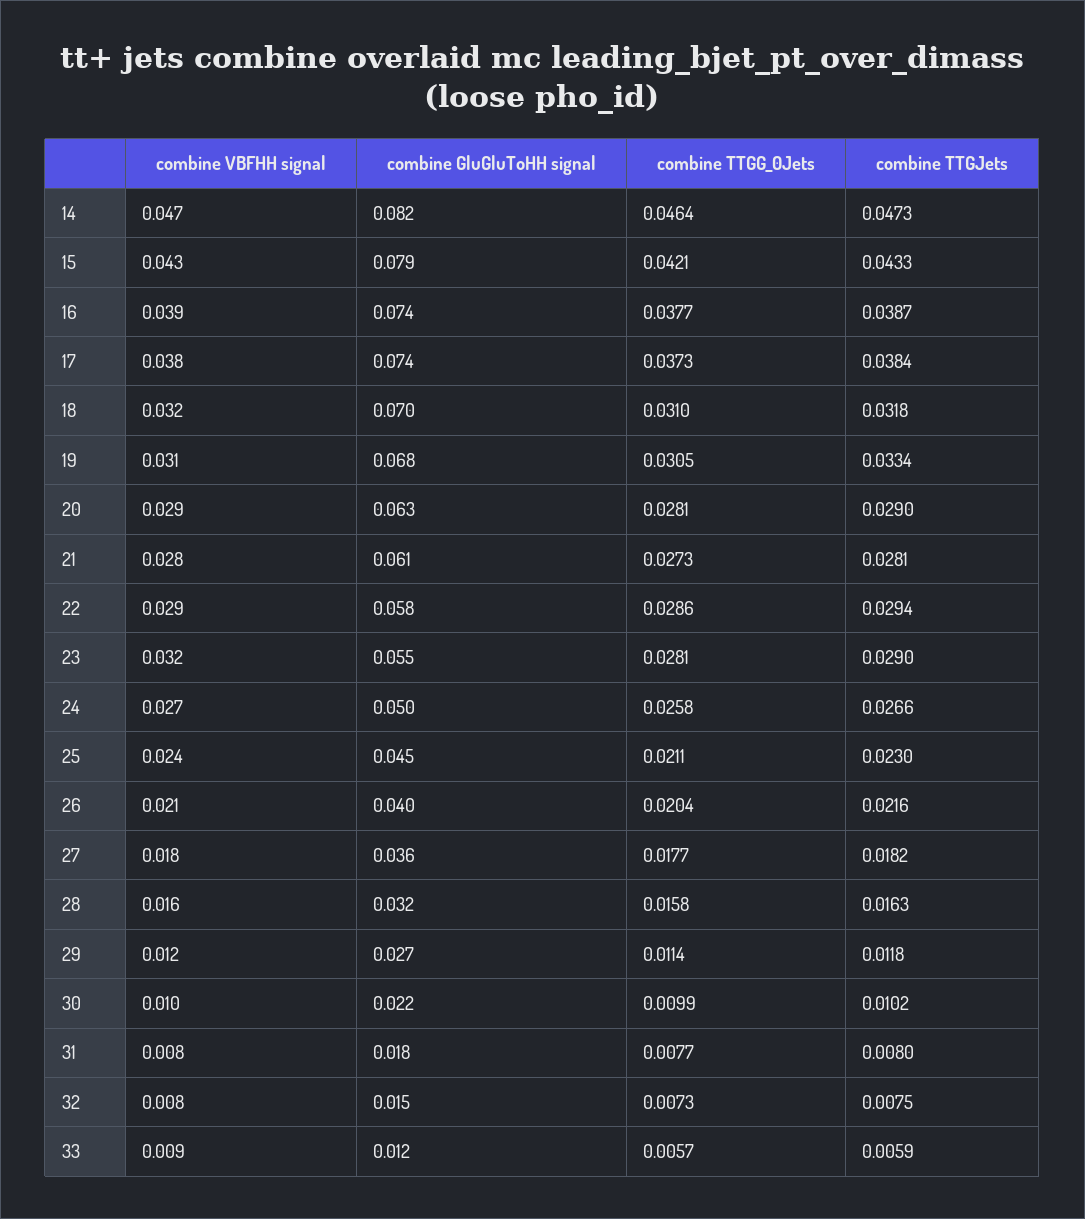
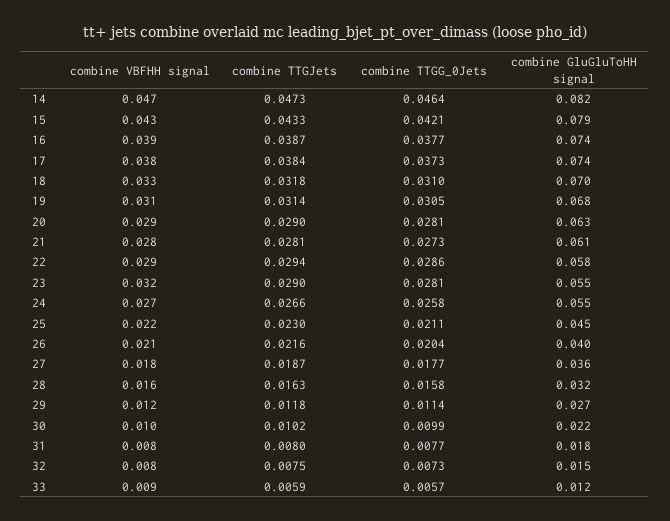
combine VBFHH signal, 18: 0.032 -> 0.033
combine TTGJets, 19: 0.0334 -> 0.0314
combine GluGluToHH signal, 24: 0.05 -> 0.055
combine VBFHH signal, 25: 0.024 -> 0.022
combine TTGJets, 27: 0.0182 -> 0.0187

